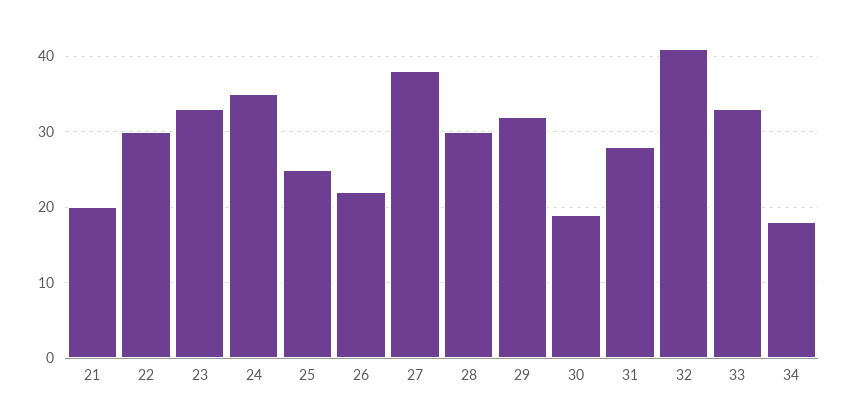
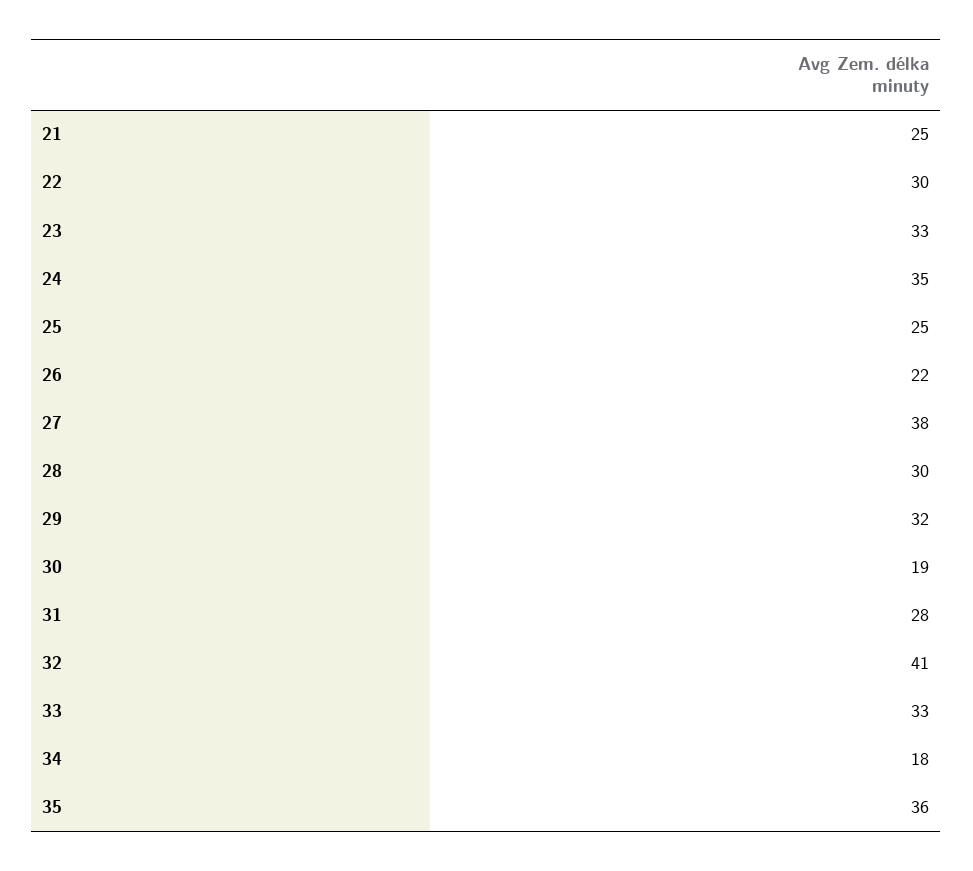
21: 20 -> 25
35: none -> 36

